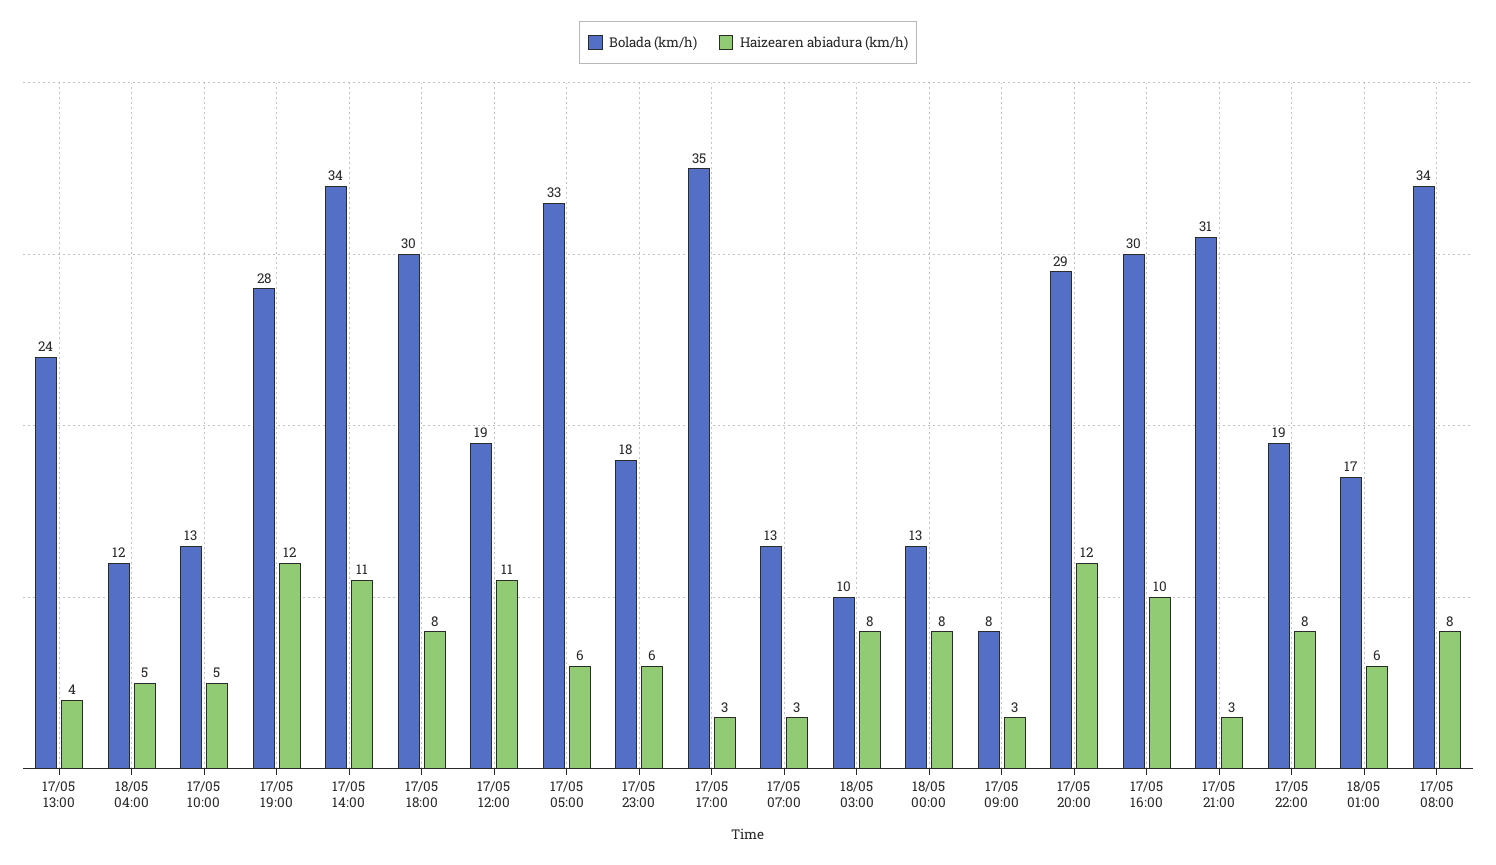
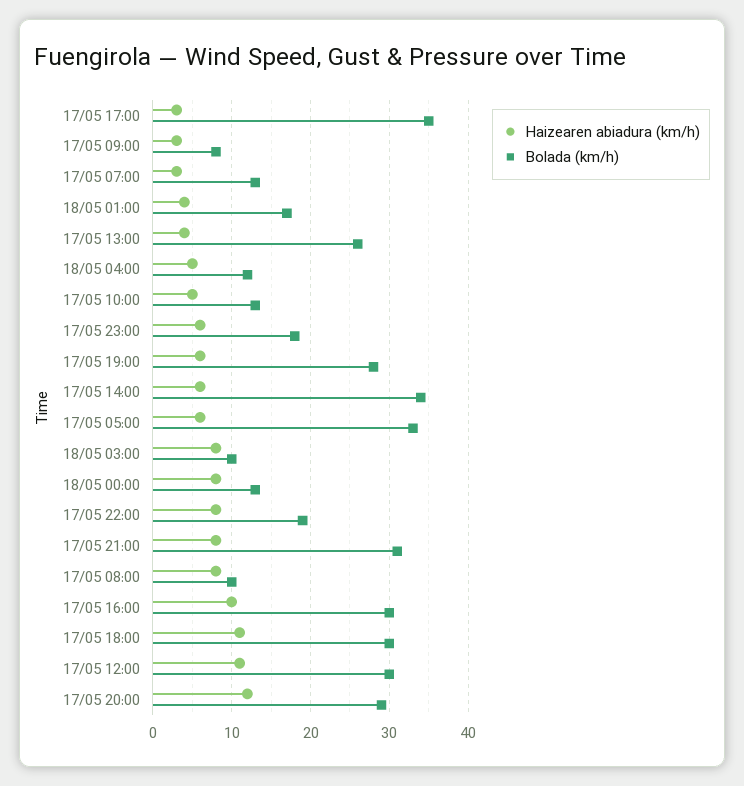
Bolada (km/h), 17/05 13:00: 24 -> 26
Haizearen abiadura (km/h), 17/05 19:00: 12 -> 6
Haizearen abiadura (km/h), 17/05 14:00: 11 -> 6
Haizearen abiadura (km/h), 17/05 18:00: 8 -> 11
Bolada (km/h), 17/05 12:00: 19 -> 30
Haizearen abiadura (km/h), 17/05 21:00: 3 -> 8
Haizearen abiadura (km/h), 18/05 01:00: 6 -> 4
Bolada (km/h), 17/05 08:00: 34 -> 10

